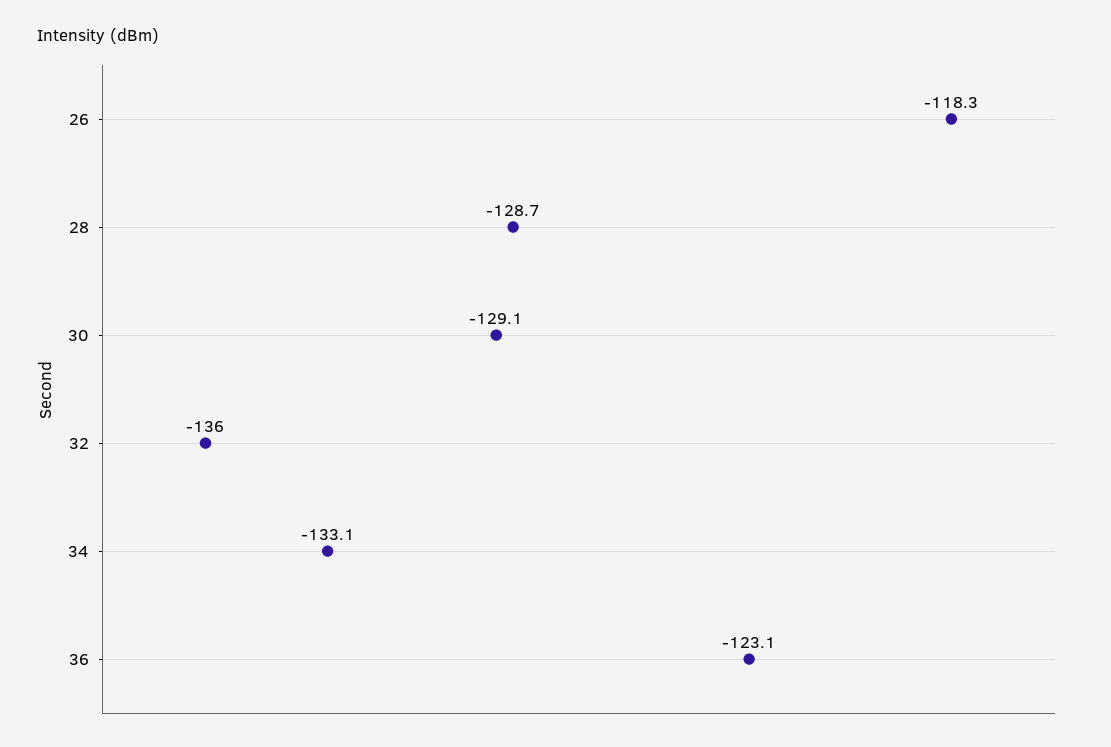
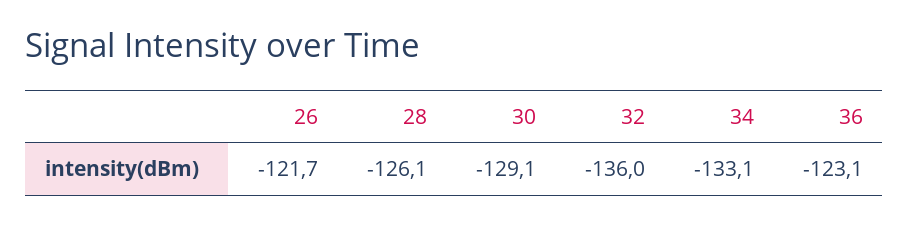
26: -118.3 -> -121.7
28: -128.7 -> -126.1

